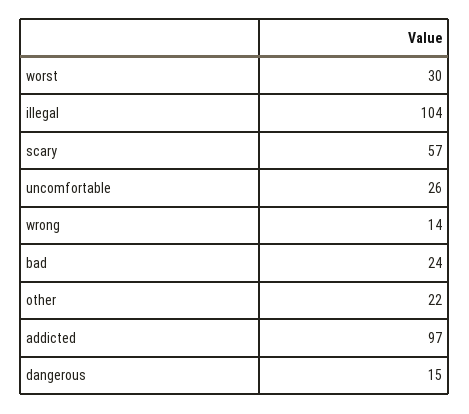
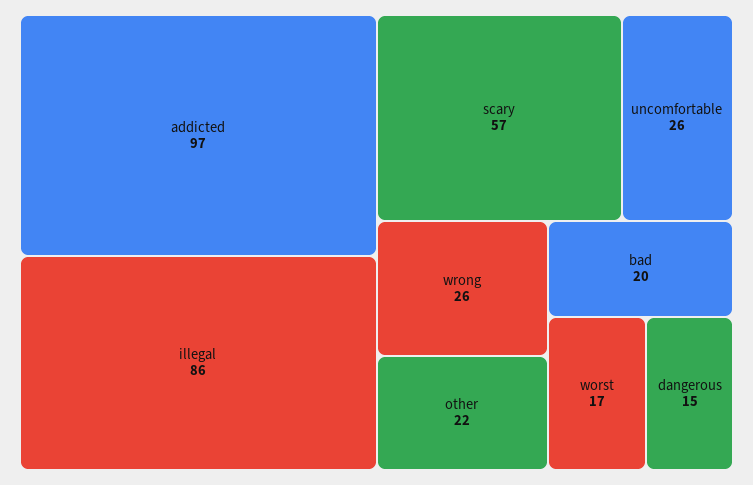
worst: 30 -> 17
illegal: 104 -> 86
wrong: 14 -> 26
bad: 24 -> 20

